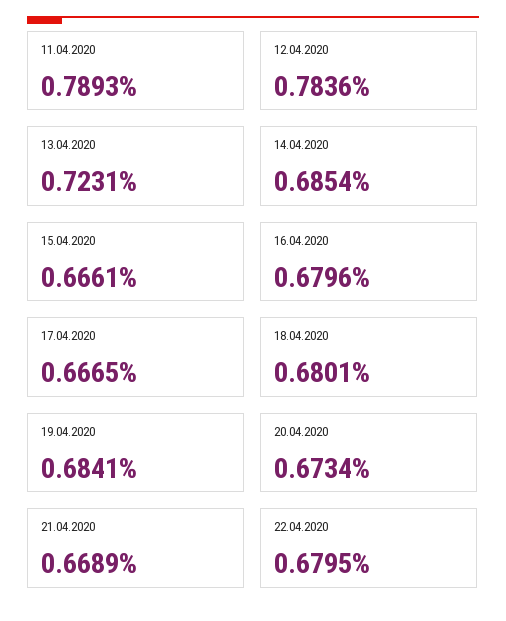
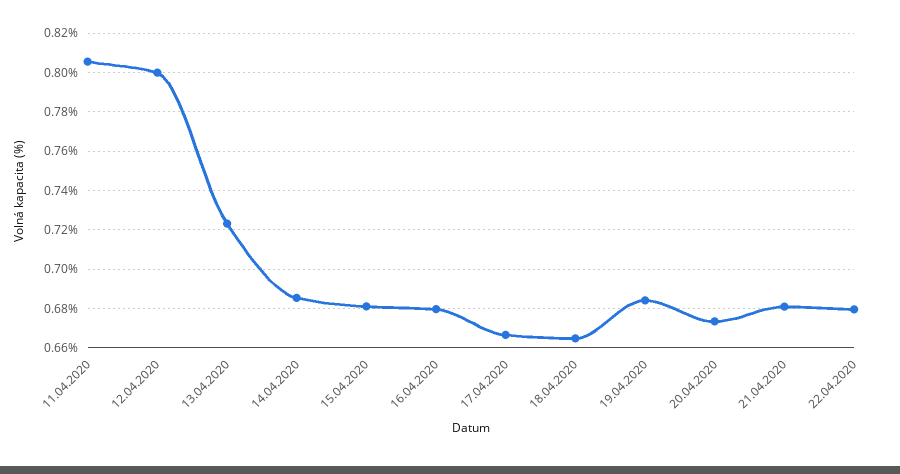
11.04.2020: 0.7893 -> 0.805
12.04.2020: 0.7836 -> 0.8
15.04.2020: 0.6661 -> 0.68
18.04.2020: 0.6801 -> 0.665
21.04.2020: 0.6689 -> 0.68

